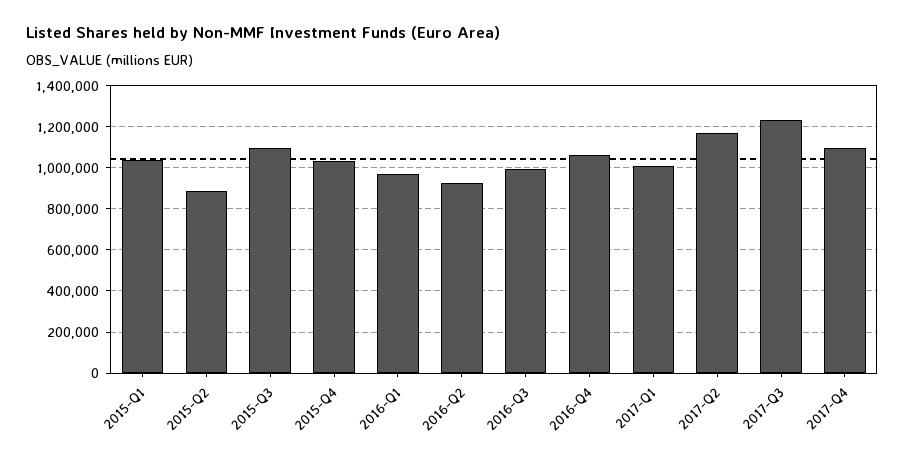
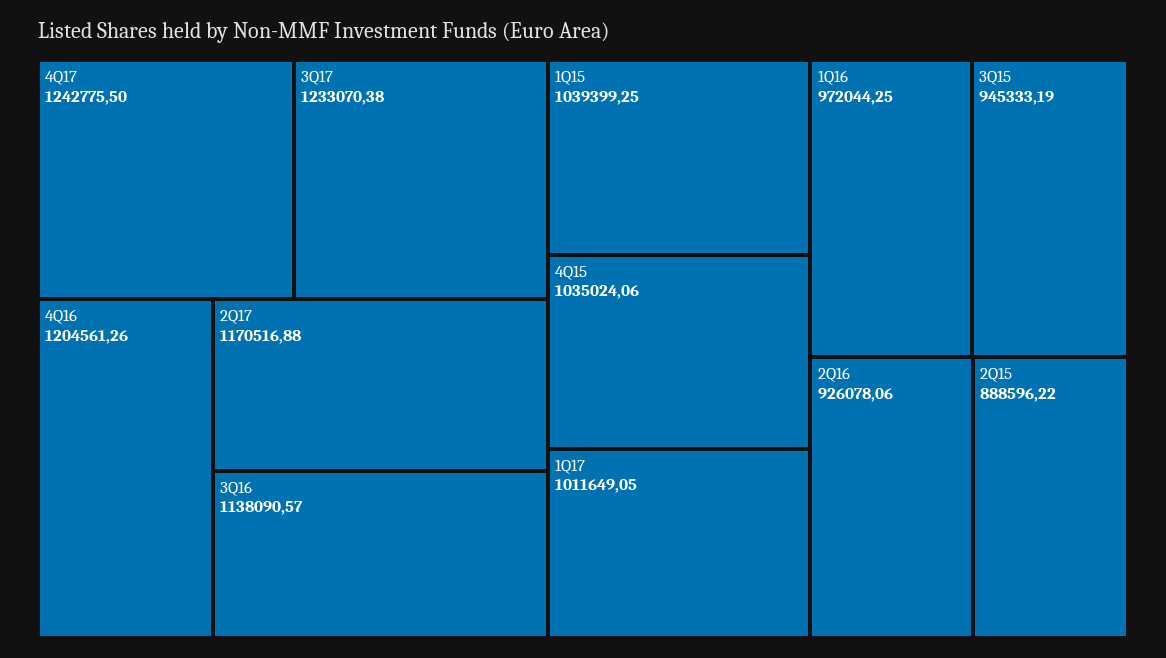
2015-Q3: 1100000 -> 945333.19
2016-Q3: 1000000 -> 1138090.57
2016-Q4: 1050000 -> 1204561.26
2017-Q4: 1100000 -> 1242775.5

